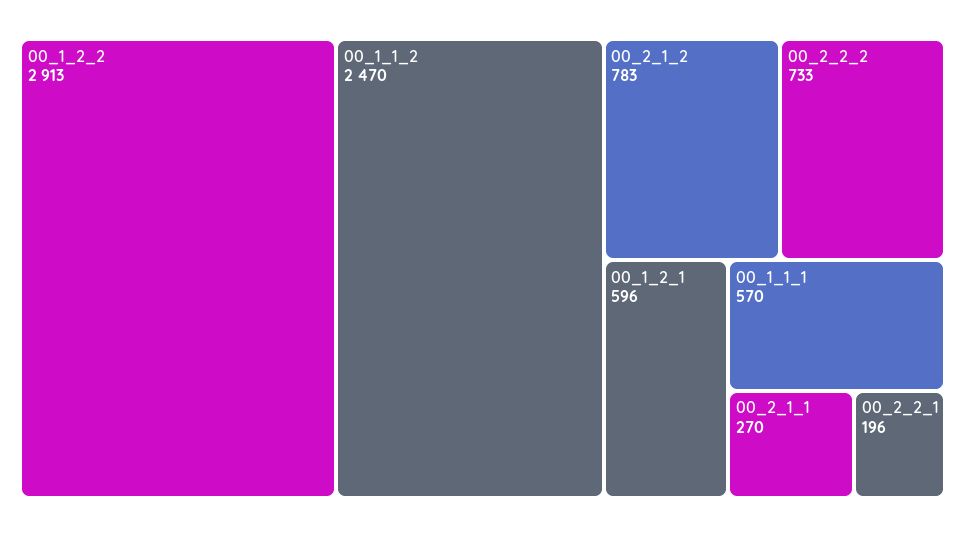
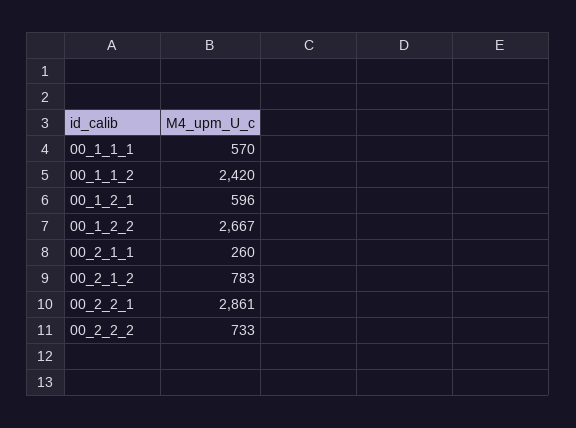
00_1_2_2: 2913 -> 2667
00_1_1_2: 2470 -> 2420
00_2_1_1: 270 -> 260
00_2_2_1: 196 -> 2861

